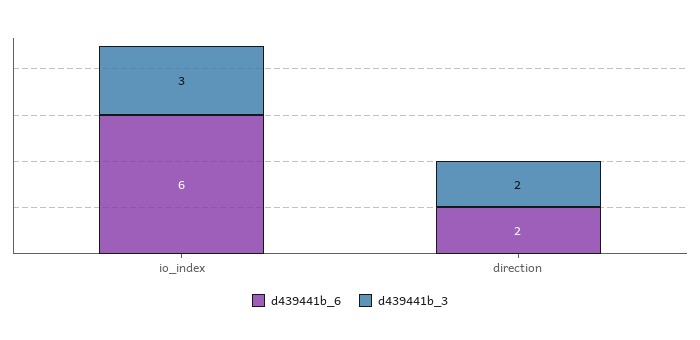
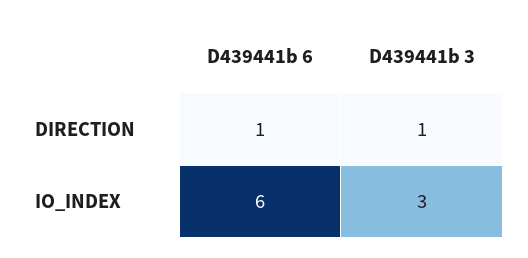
d439441b_6, direction: 2 -> 1
d439441b_3, direction: 2 -> 1

